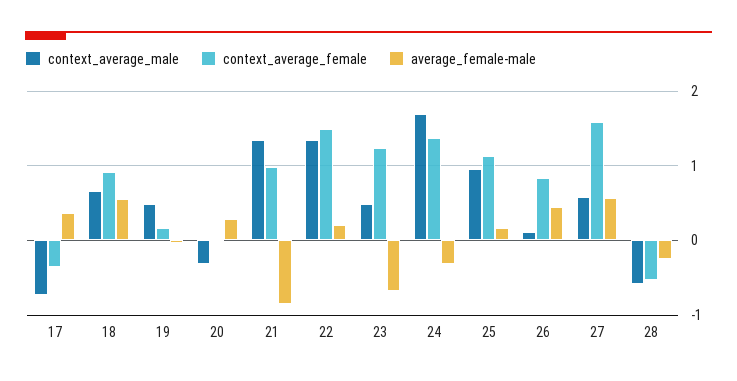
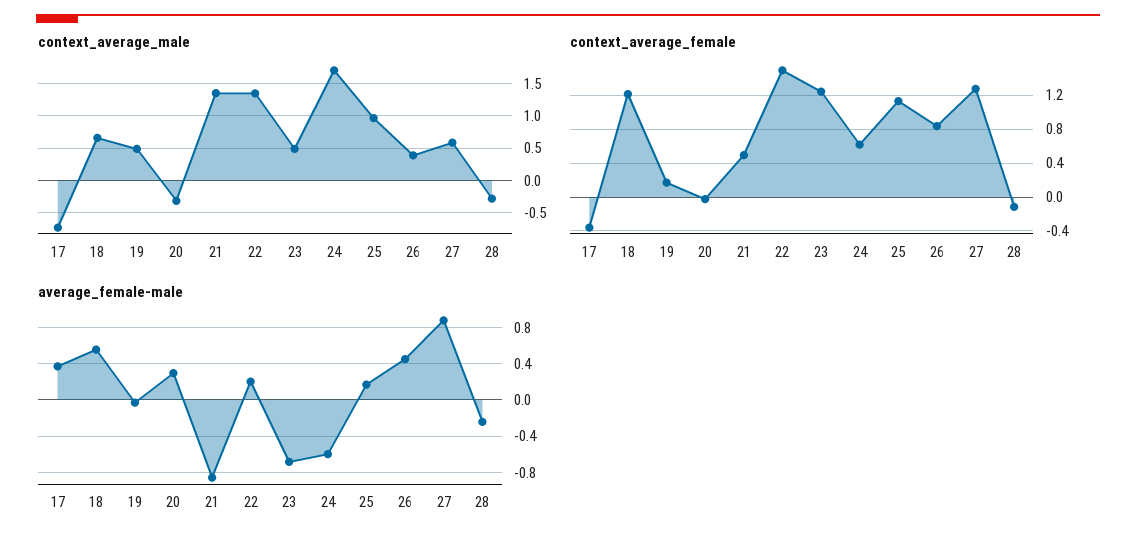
context_average_female, 18: 0.9 -> 1.2
context_average_female, 21: 1 -> 0.5
context_average_female, 24: 1.4 -> 0.6
average_female-male, 24: -0.3 -> -0.6
context_average_male, 26: 0.1 -> 0.4
context_average_female, 27: 1.6 -> 1.3
average_female-male, 27: 0.6 -> 0.9
context_average_male, 28: -0.6 -> -0.3
context_average_female, 28: -0.5 -> -0.1

